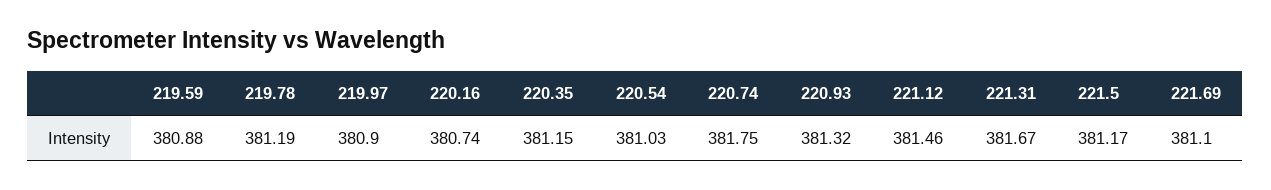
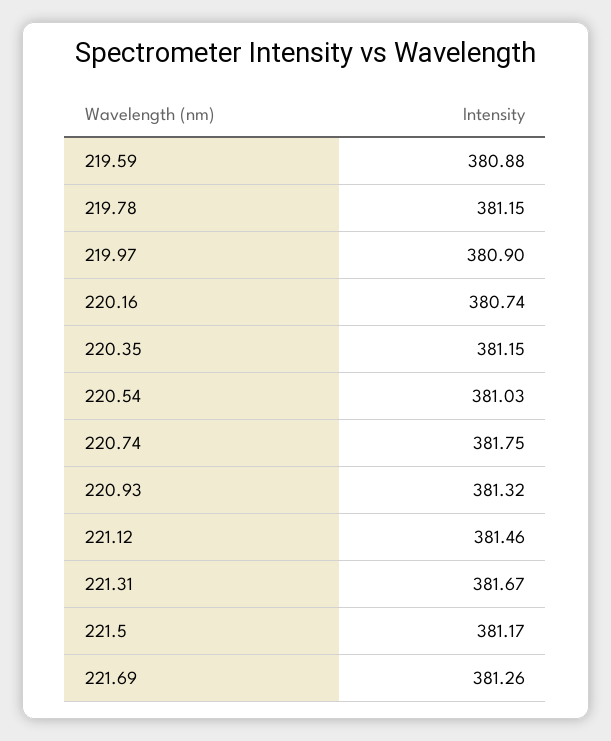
219.78: 381.19 -> 381.15
221.69: 381.1 -> 381.26

